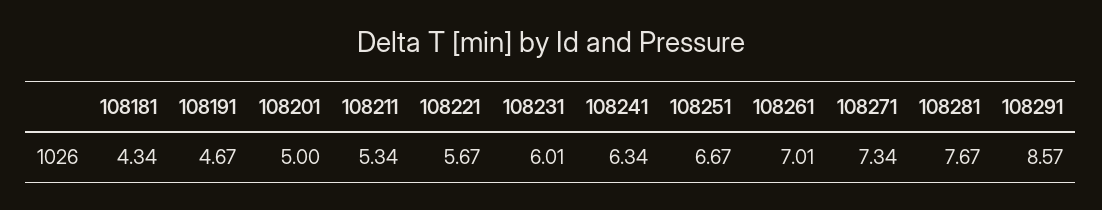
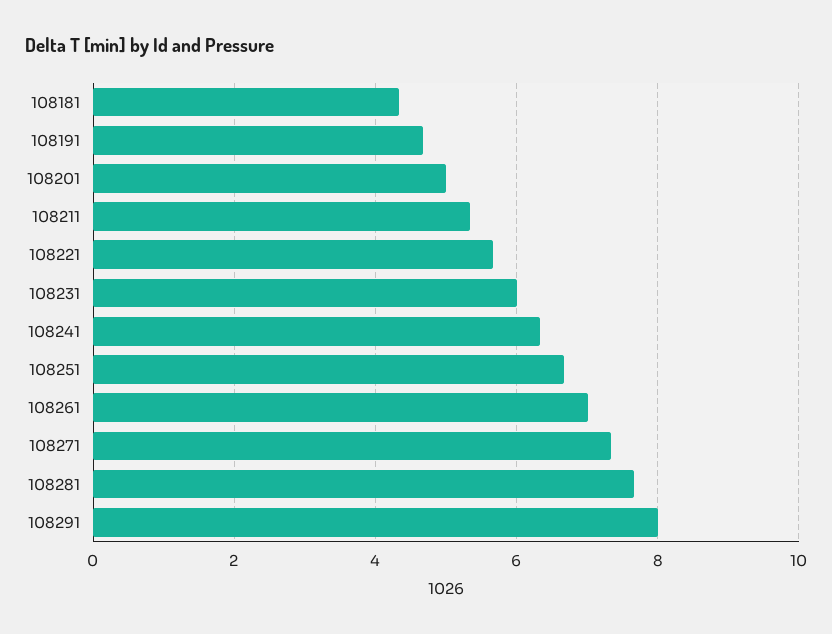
108291: 8.57 -> 8

